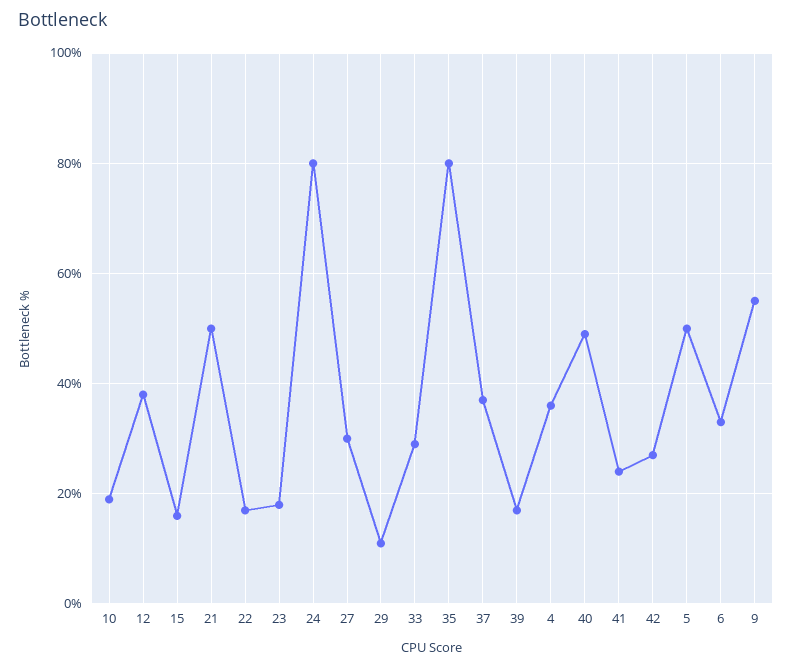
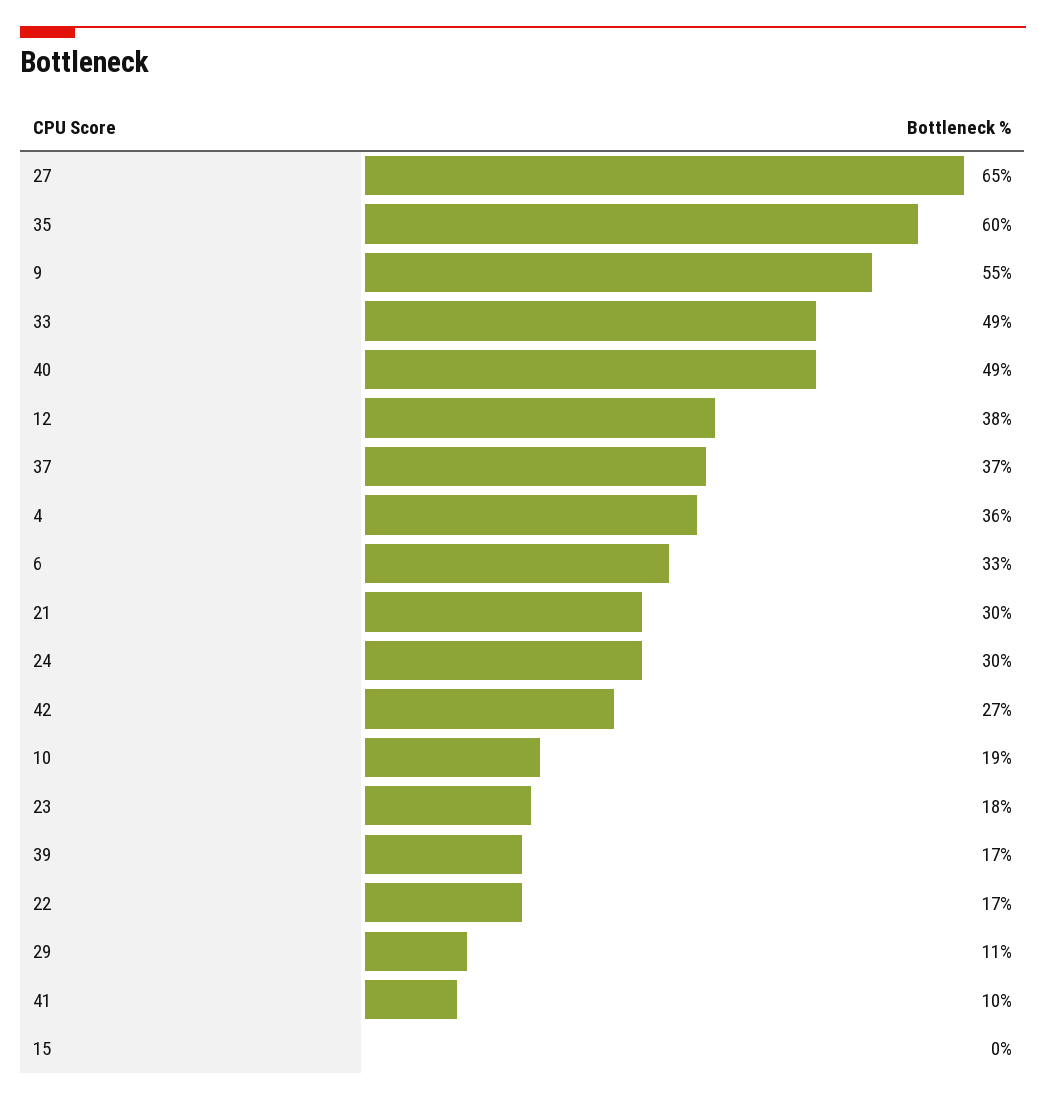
15: 15 -> 0
21: 50 -> 30
24: 80 -> 30
27: 30 -> 65
33: 30 -> 49
35: 80 -> 60
41: 25 -> 10
5: 50 -> none

